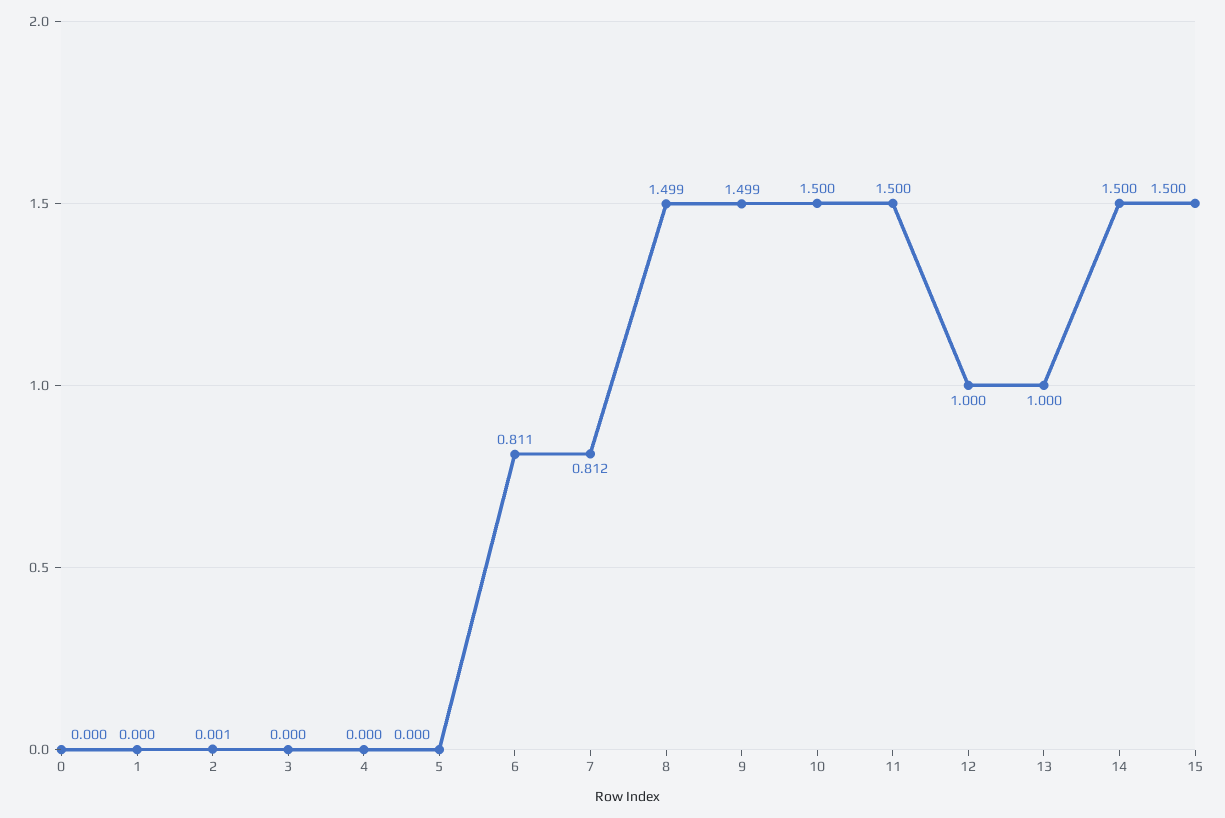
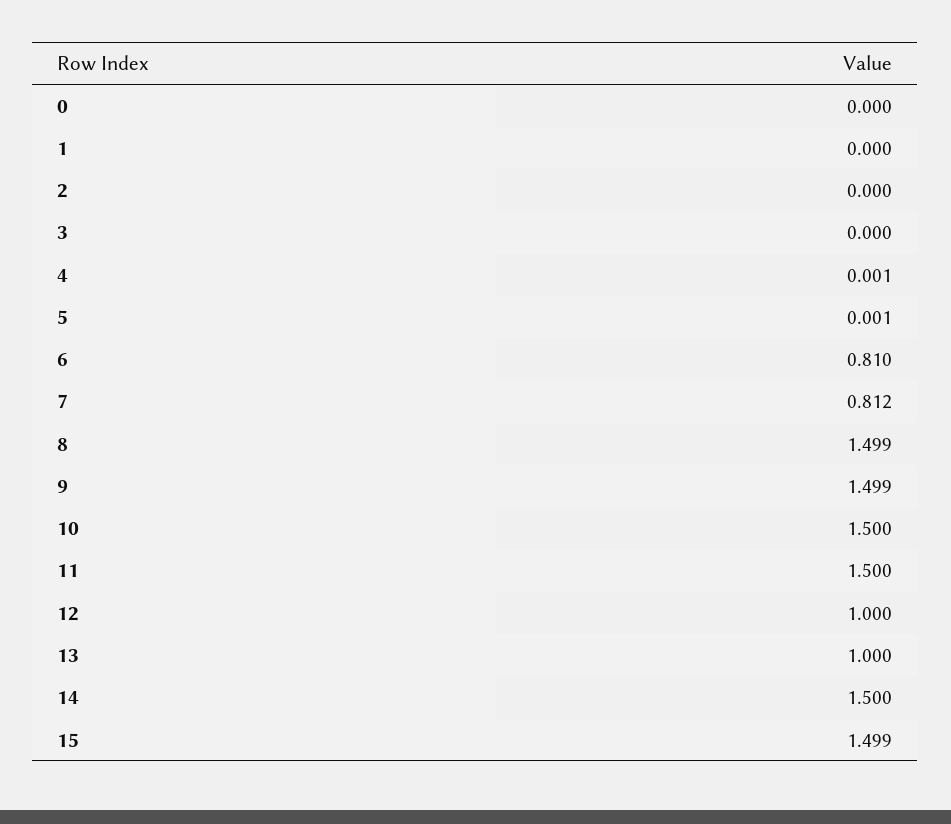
2: 0.001 -> 0
4: 0 -> 0.001
5: 0 -> 0.001
6: 0.811 -> 0.81
15: 1.5 -> 1.499

